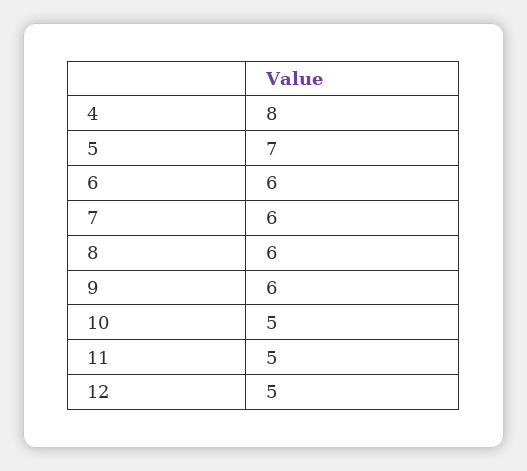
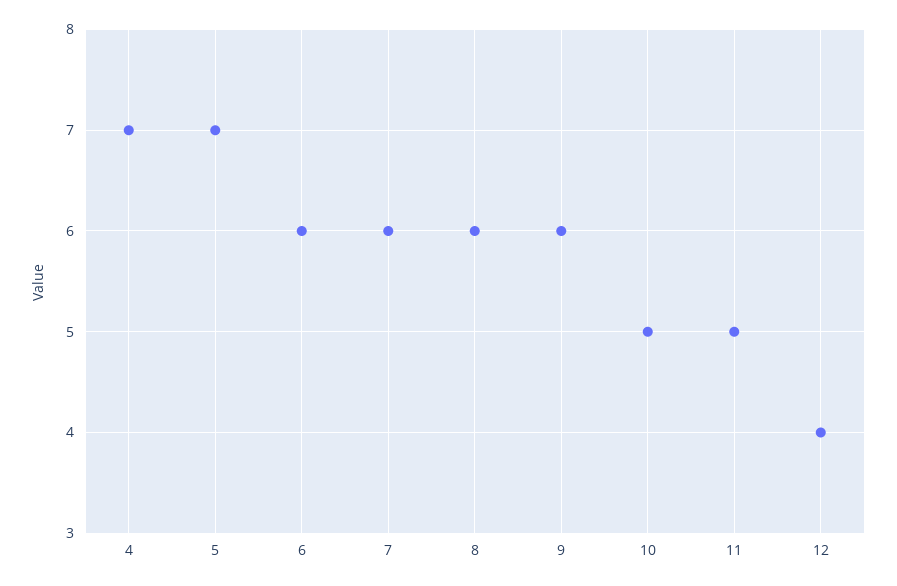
4: 8 -> 7
12: 5 -> 4

